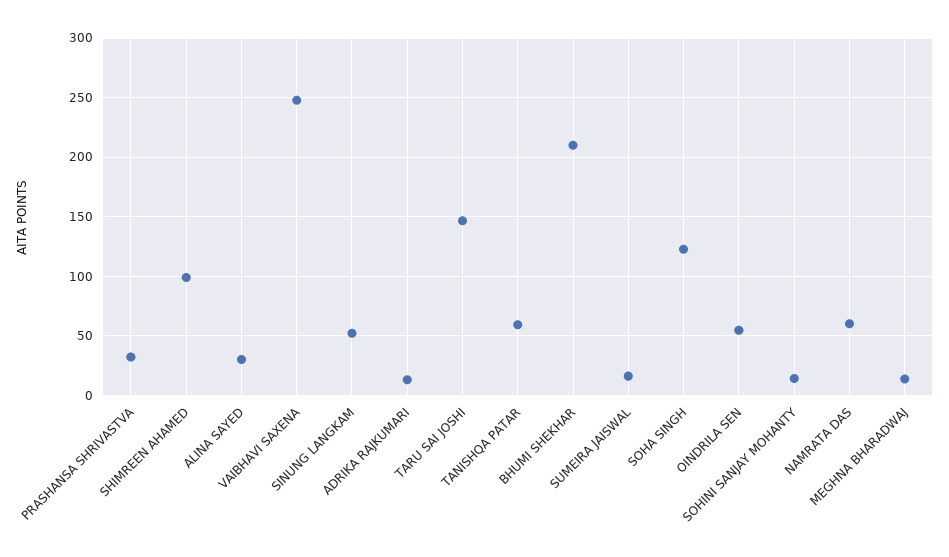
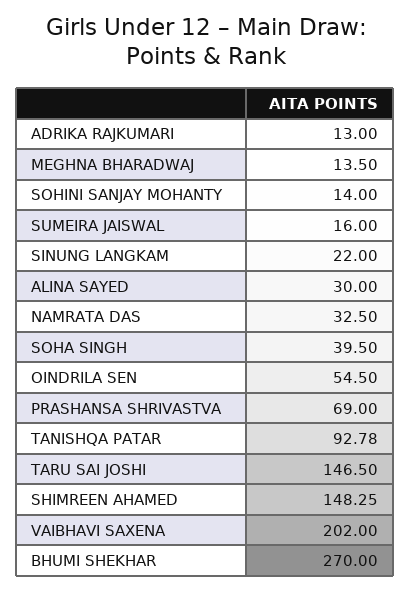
PRASHANSA SHRIVASTVA: 30 -> 69
SHIMREEN AHAMED: 100 -> 148.25
VAIBHAVI SAXENA: 250 -> 202
SINUNG LANGKAM: 50 -> 22
TANISHQA PATAR: 60 -> 92.78
BHUMI SHEKHAR: 210 -> 270
SOHA SINGH: 120 -> 39.5
NAMRATA DAS: 60 -> 32.5

